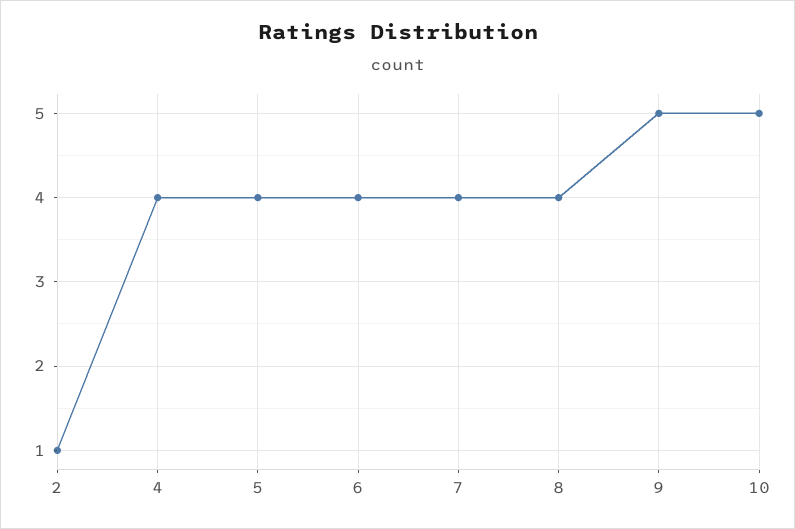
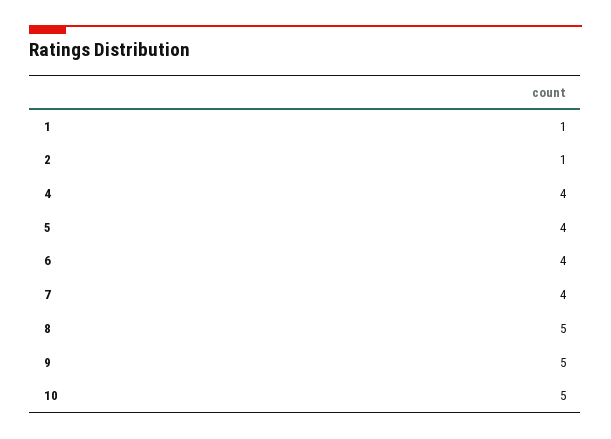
8: 4 -> 5
1: none -> 1

